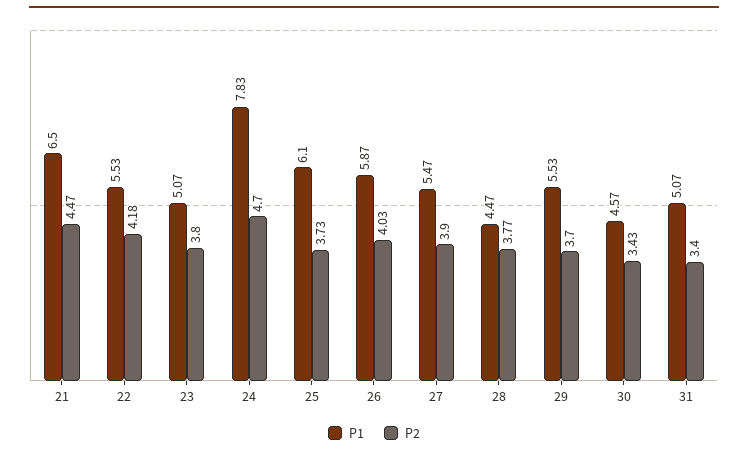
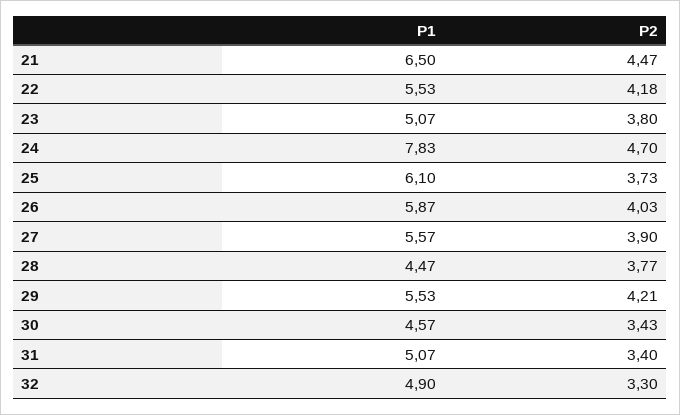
P1, 27: 5.47 -> 5.57
P2, 29: 3.7 -> 4.21
P1, 32: none -> 4.9
P2, 32: none -> 3.3

